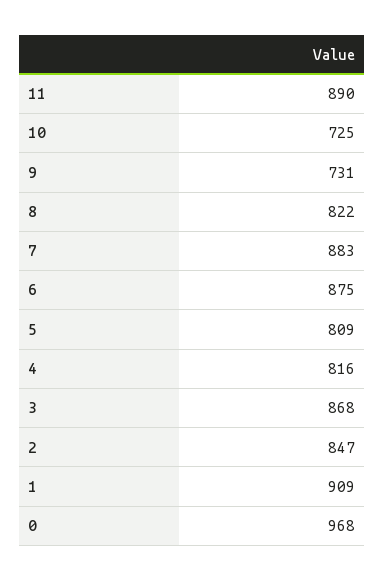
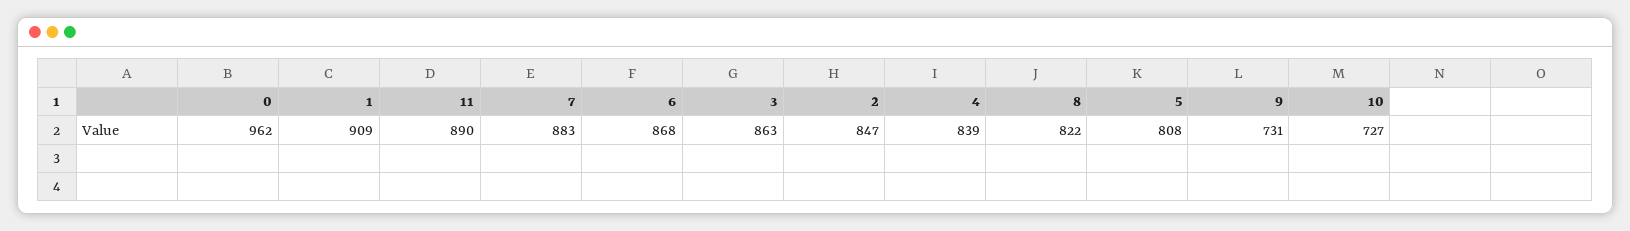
10: 725 -> 727
6: 875 -> 868
5: 809 -> 808
4: 816 -> 839
3: 868 -> 863
0: 968 -> 962

